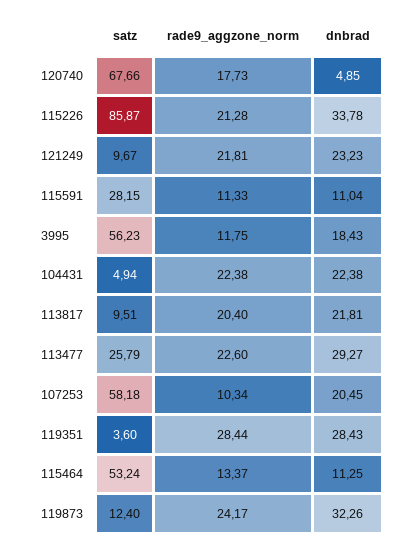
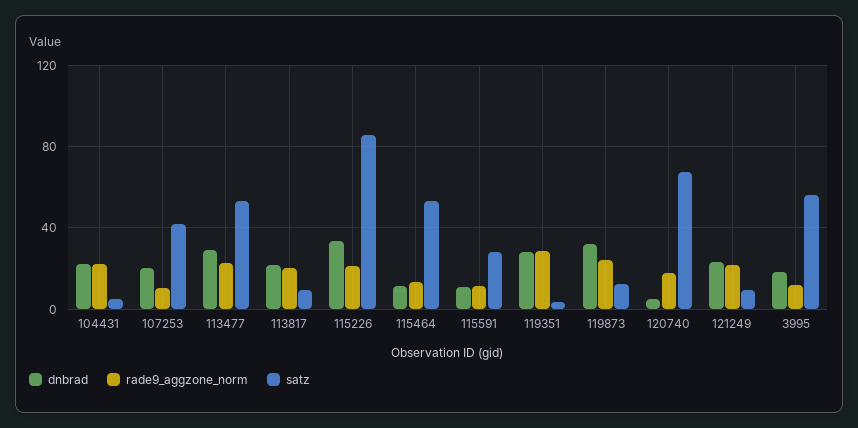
satz, 113477: 25.79 -> 55
satz, 107253: 58.18 -> 40

